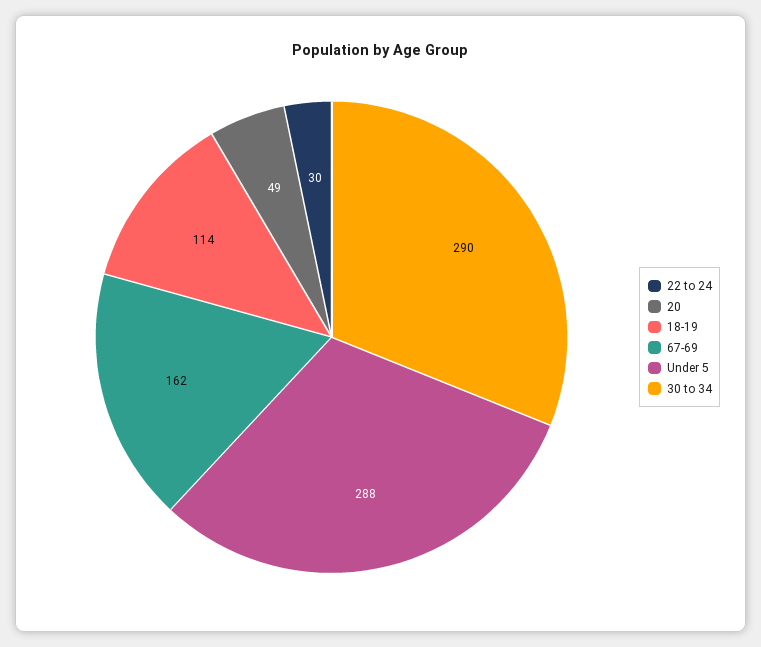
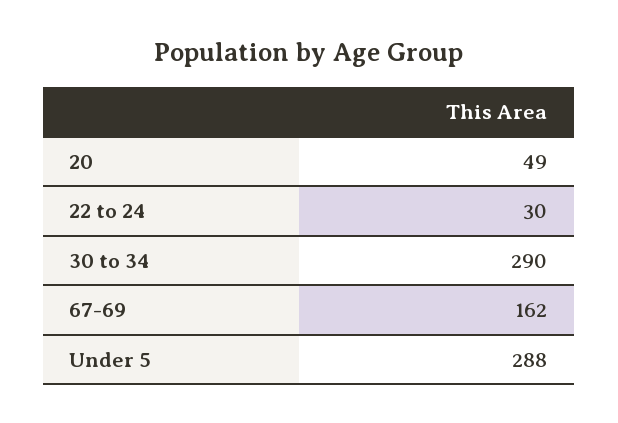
18-19: 114 -> none

